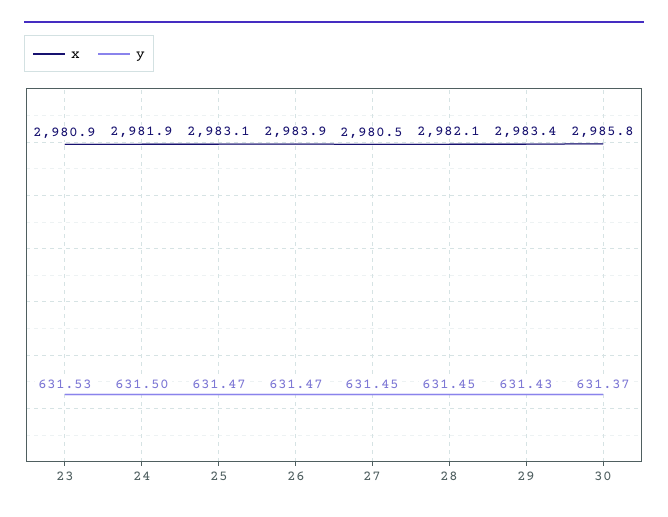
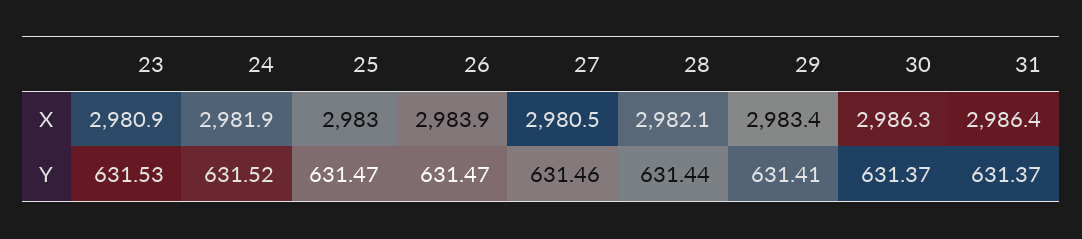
y, 24: 631.5 -> 631.52
x, 25: 2983.1 -> 2983
y, 27: 631.45 -> 631.46
y, 28: 631.45 -> 631.44
y, 29: 631.43 -> 631.41
x, 30: 2985.8 -> 2986.3
x, 31: none -> 2986.4
y, 31: none -> 631.37

